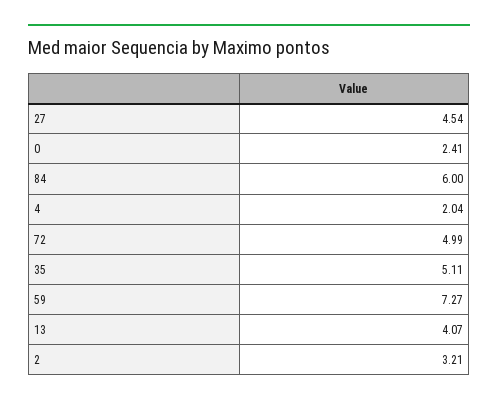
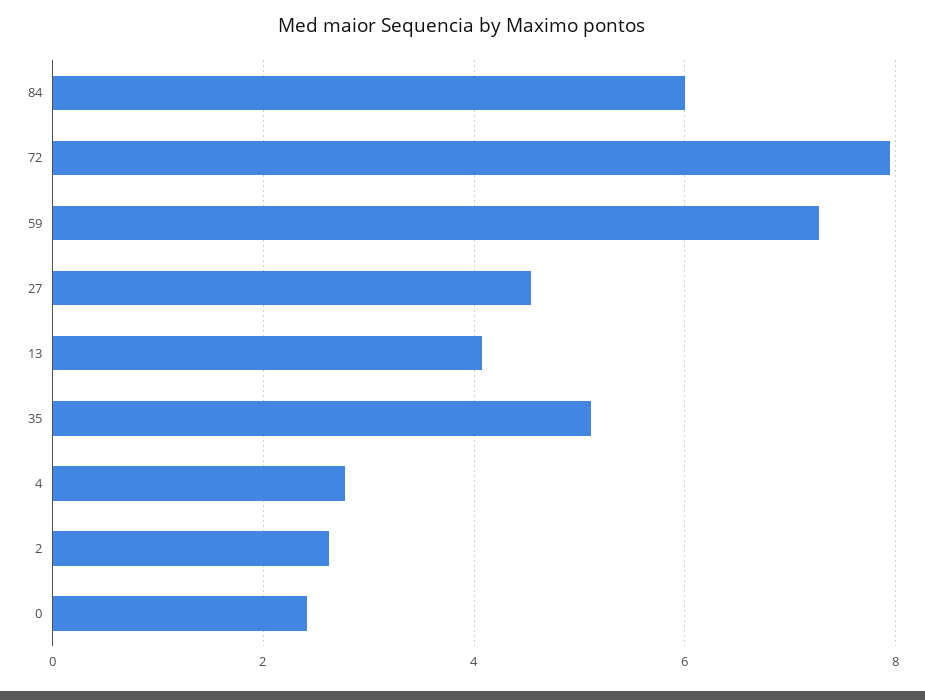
4: 2.04 -> 2.8
72: 4.99 -> 8
2: 3.21 -> 2.6

